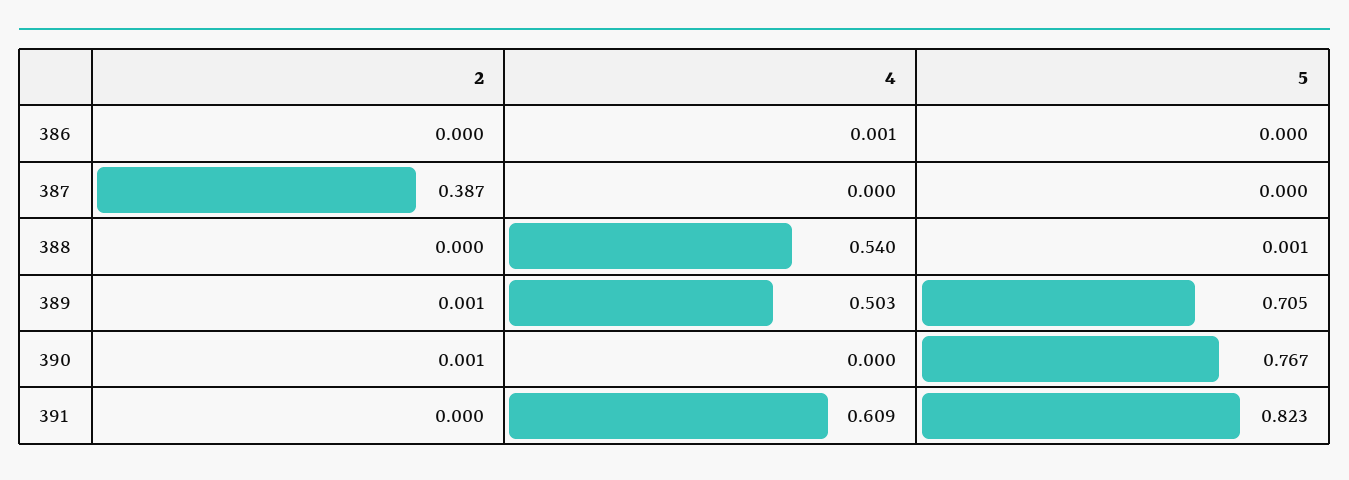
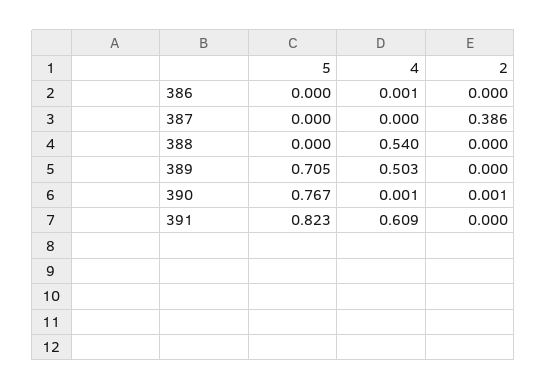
2, 387: 0.387 -> 0.386
5, 388: 0.001 -> 0
2, 389: 0.001 -> 0
4, 390: 0 -> 0.001

